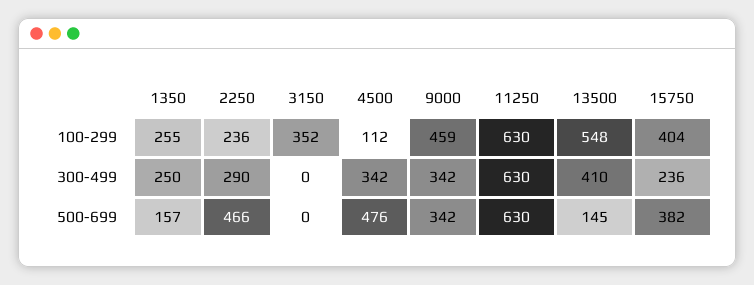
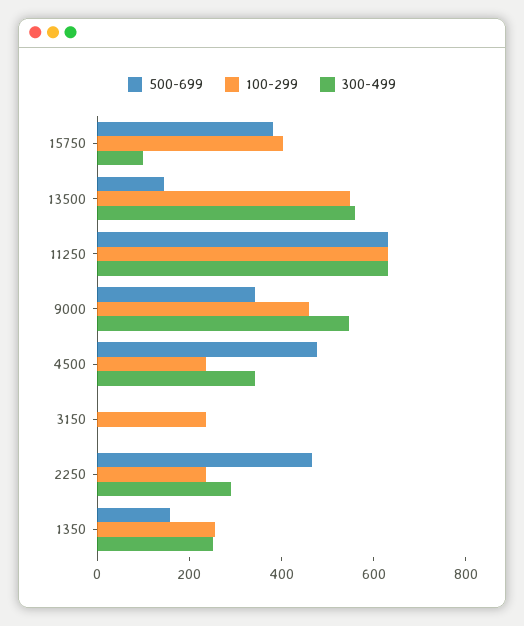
100-299, 3150: 352 -> 250
100-299, 4500: 112 -> 250
300-499, 9000: 342 -> 550
300-499, 13500: 410 -> 550
300-499, 15750: 236 -> 100

